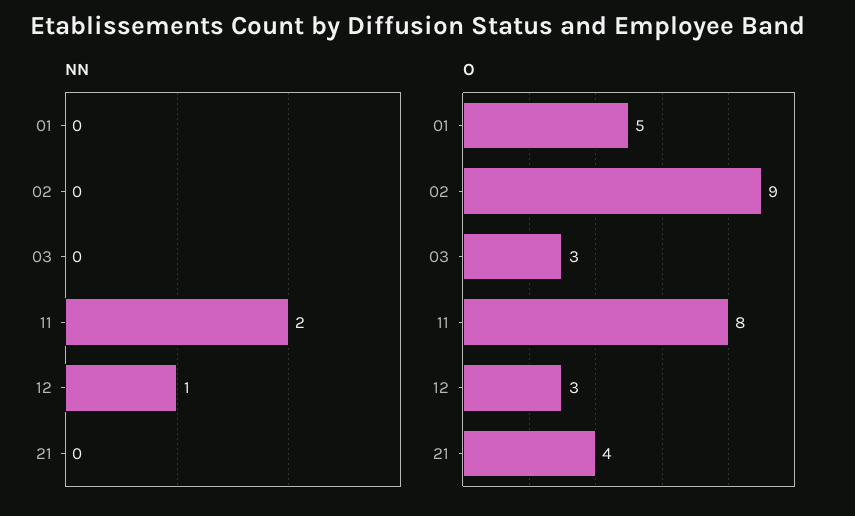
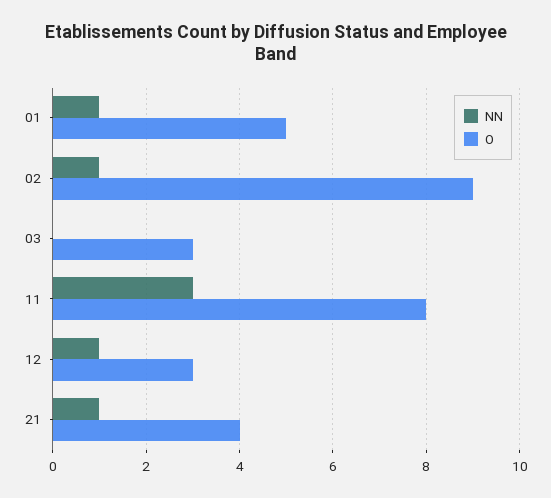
NN, 01: 0 -> 1
NN, 02: 0 -> 1
NN, 11: 2 -> 3
NN, 21: 0 -> 1

